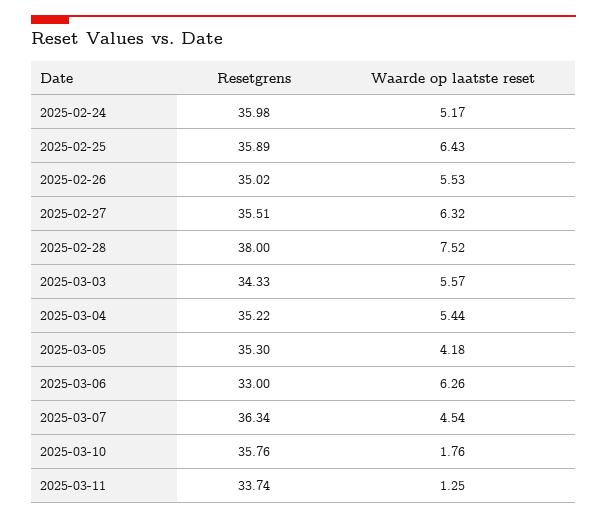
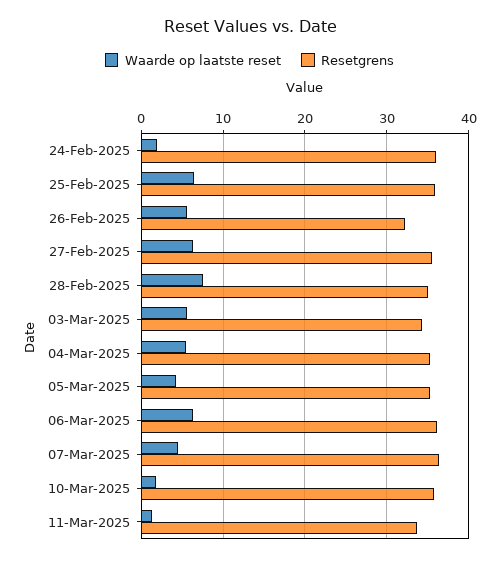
Waarde op laatste reset, 2025-02-24: 5.17 -> 2
Resetgrens, 2025-02-26: 35.02 -> 32
Resetgrens, 2025-02-28: 38 -> 35
Resetgrens, 2025-03-06: 33 -> 36

